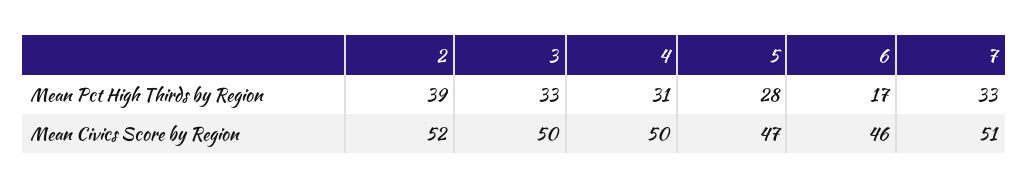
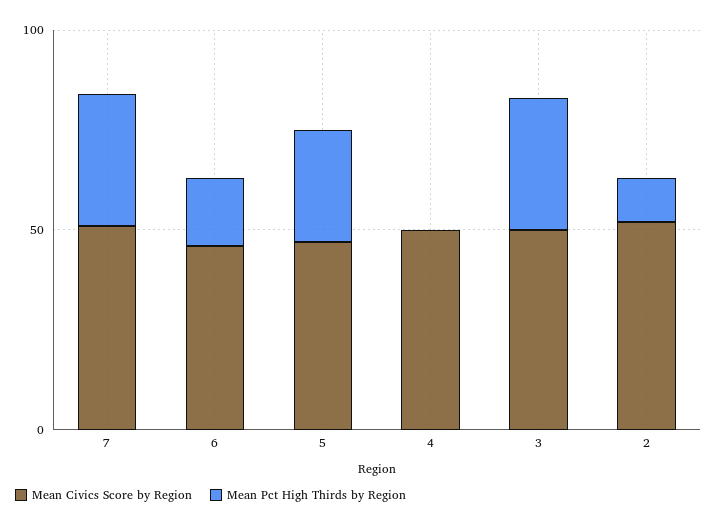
Mean Pct High Thirds by Region, 2: 39 -> 10
Mean Pct High Thirds by Region, 4: 31 -> 0

